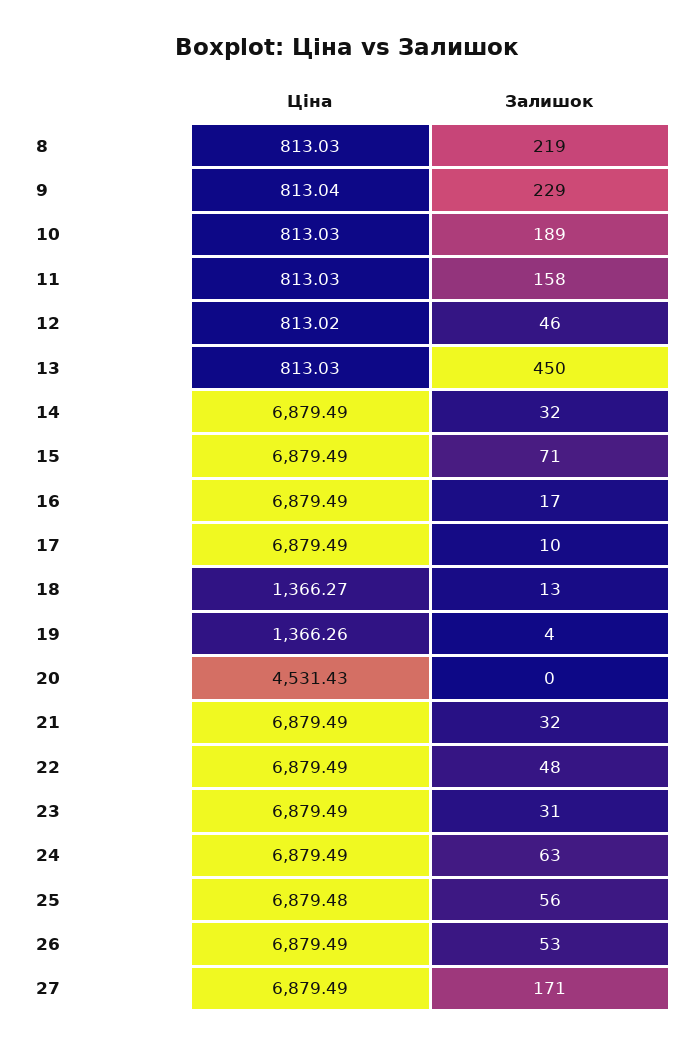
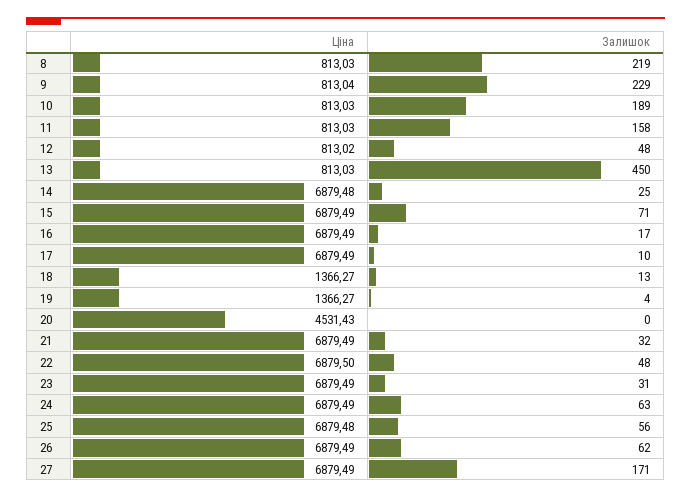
Залишок, 12: 46 -> 48
Ціна, 14: 6879.49 -> 6879.48
Залишок, 14: 32 -> 25
Ціна, 19: 1366.26 -> 1366.27
Ціна, 22: 6879.49 -> 6879.5
Залишок, 26: 53 -> 62

